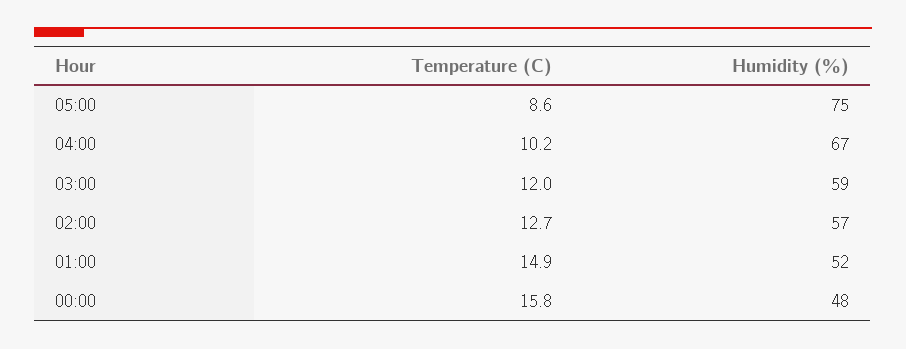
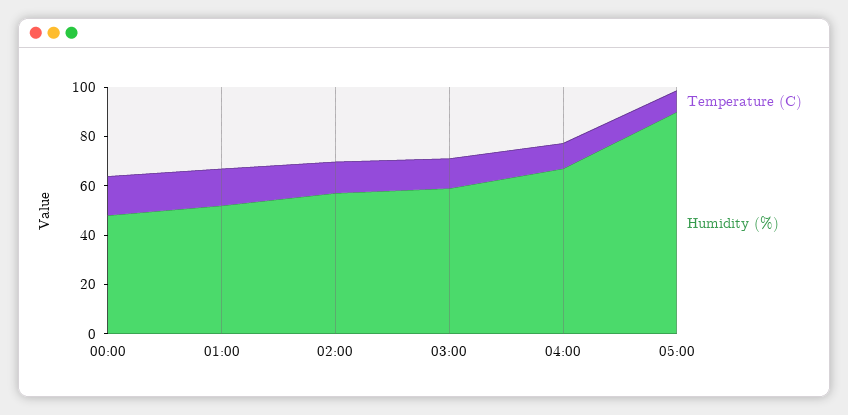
Humidity (%), 05:00: 75 -> 90

